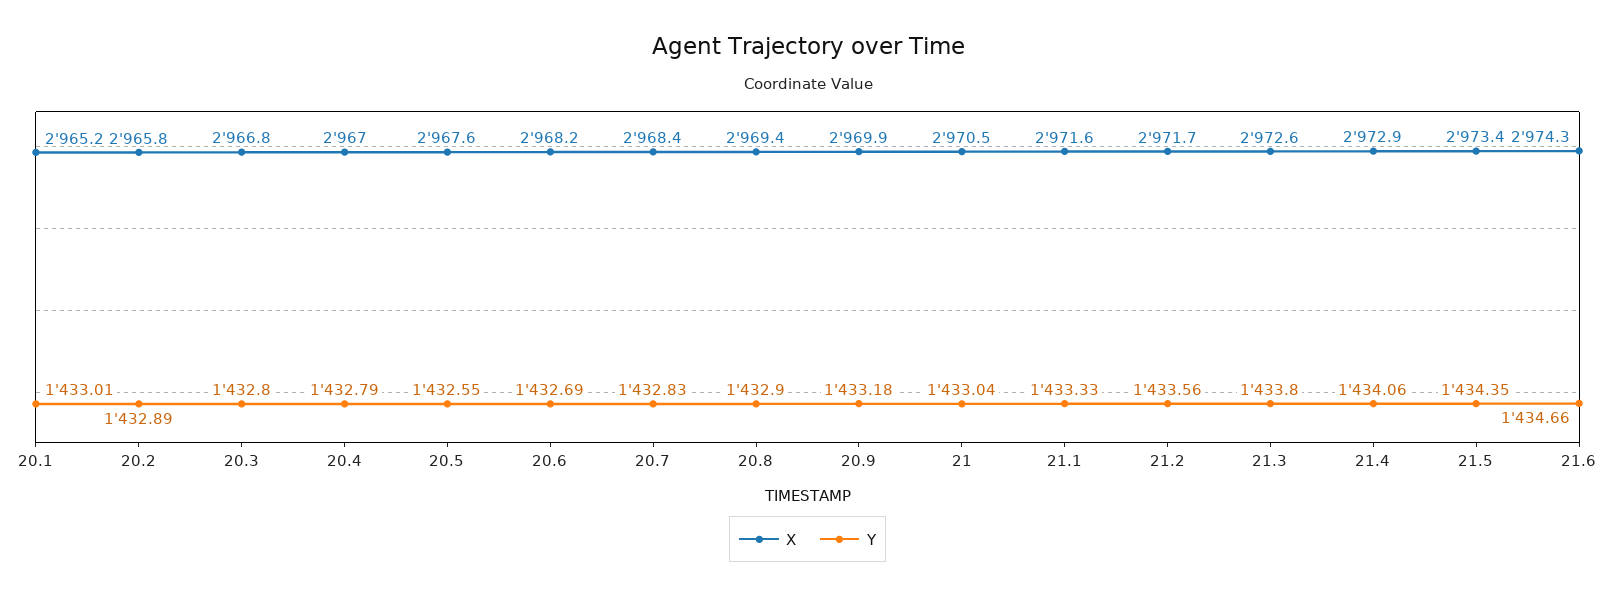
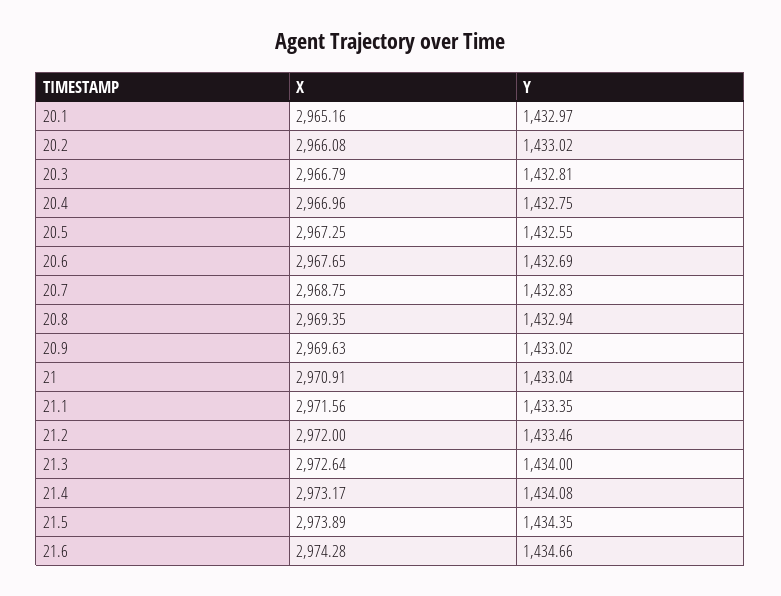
Y, 20.1: 1433.01 -> 1432.97
X, 20.2: 2965.8 -> 2966.08
Y, 20.2: 1432.89 -> 1433.02
Y, 20.3: 1432.8 -> 1432.81
Y, 20.4: 1432.79 -> 1432.75
X, 20.5: 2967.6 -> 2967.25
X, 20.6: 2968.2 -> 2967.65
X, 20.7: 2968.4 -> 2968.75
Y, 20.8: 1432.9 -> 1432.94
X, 20.9: 2969.9 -> 2969.63
Y, 20.9: 1433.18 -> 1433.02
X, 21: 2970.5 -> 2970.91
Y, 21.1: 1433.33 -> 1433.35
X, 21.2: 2971.7 -> 2972
Y, 21.2: 1433.56 -> 1433.46
Y, 21.3: 1433.8 -> 1434
X, 21.4: 2972.9 -> 2973.17
Y, 21.4: 1434.06 -> 1434.08
X, 21.5: 2973.4 -> 2973.89

